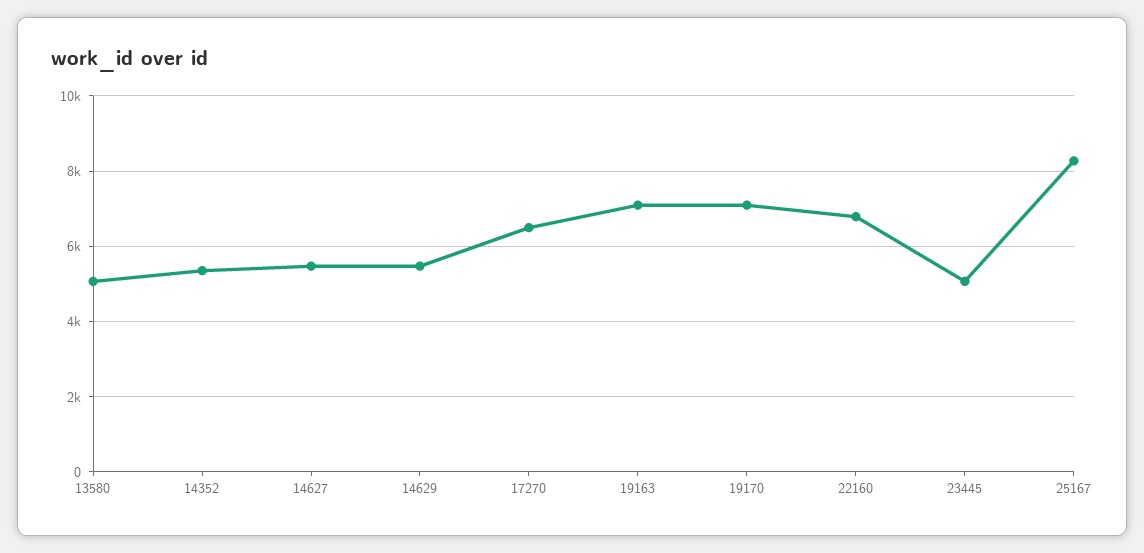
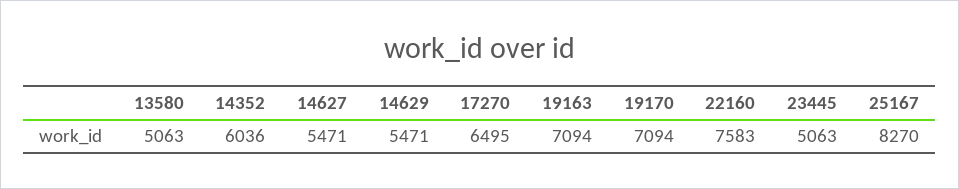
14352: 5400 -> 6036
22160: 6800 -> 7583

